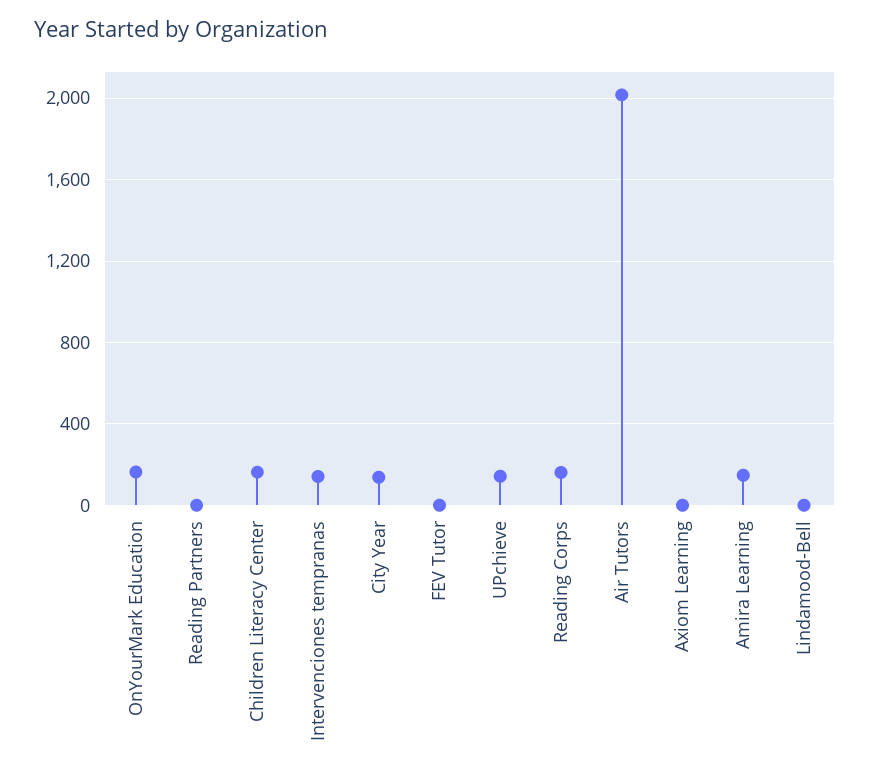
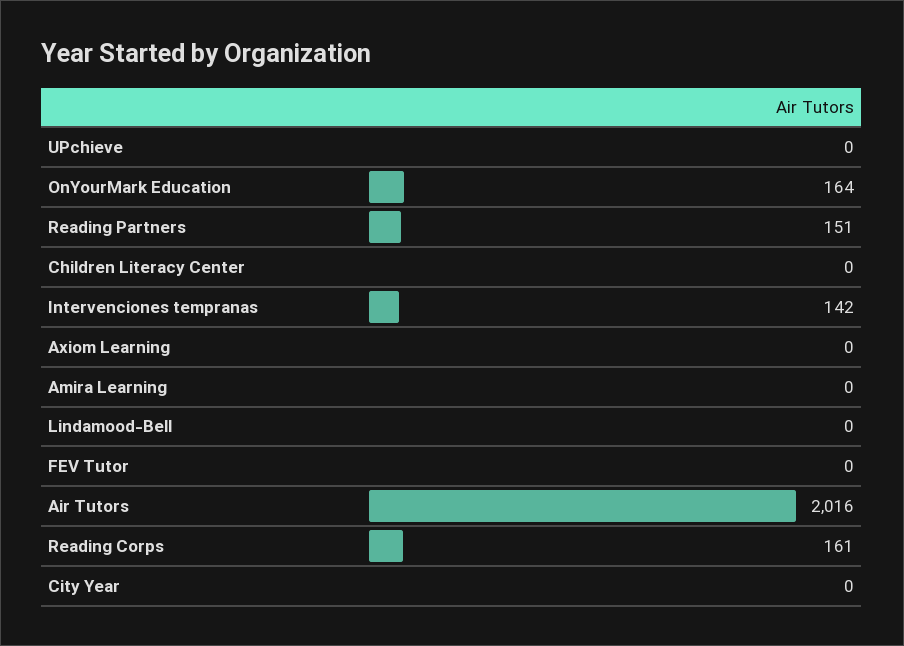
Reading Partners: 0 -> 151
Children Literacy Center: 150 -> 0
City Year: 150 -> 0
UPchieve: 150 -> 0
Amira Learning: 150 -> 0

